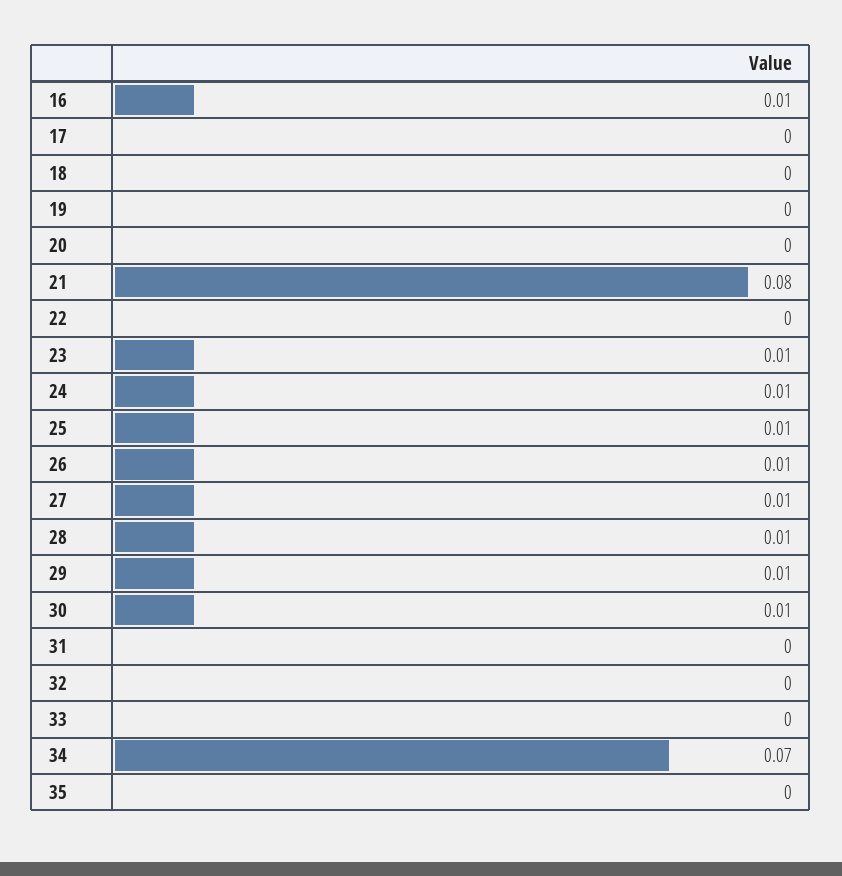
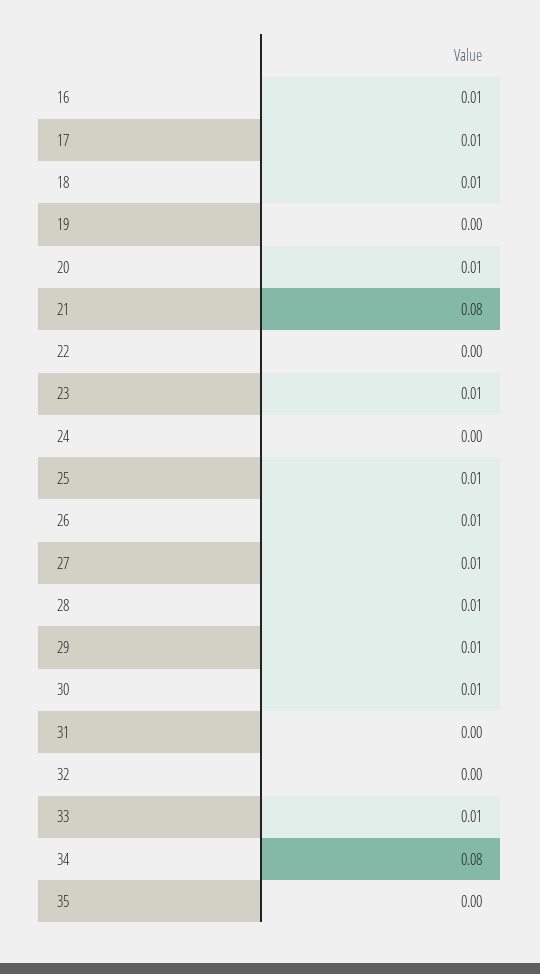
17: 0 -> 0.01
18: 0 -> 0.01
20: 0 -> 0.01
24: 0.01 -> 0
33: 0 -> 0.01
34: 0.07 -> 0.08

